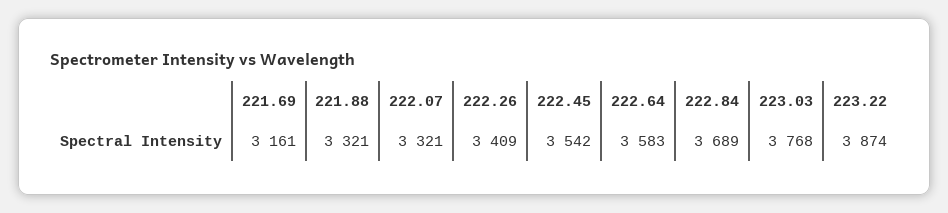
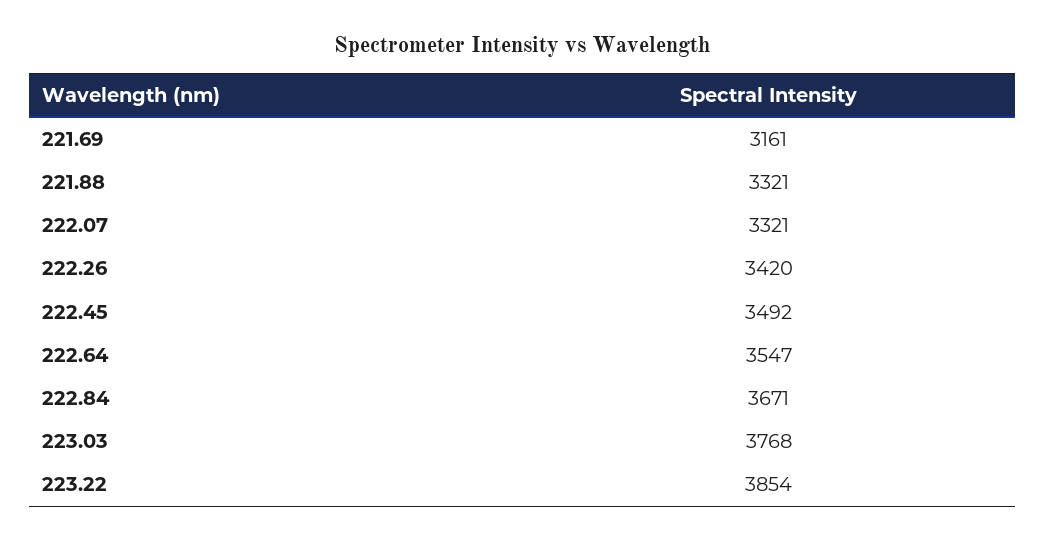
222.26: 3409 -> 3420
222.45: 3542 -> 3492
222.64: 3583 -> 3547
222.84: 3689 -> 3671
223.22: 3874 -> 3854

